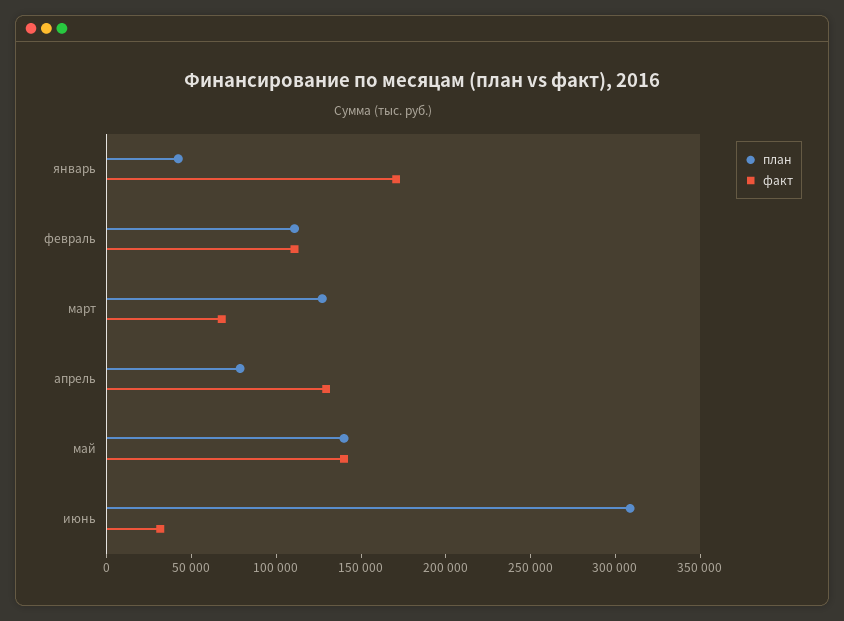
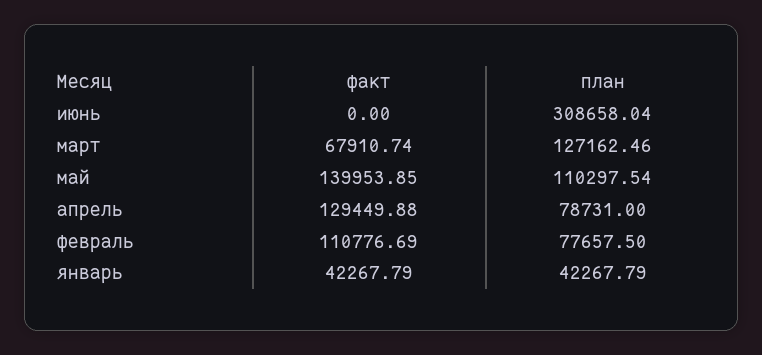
факт, январь: 170000 -> 42267.79
план, февраль: 110000 -> 77657.5
план, май: 140000 -> 110297.54
факт, июнь: 30000 -> 0

